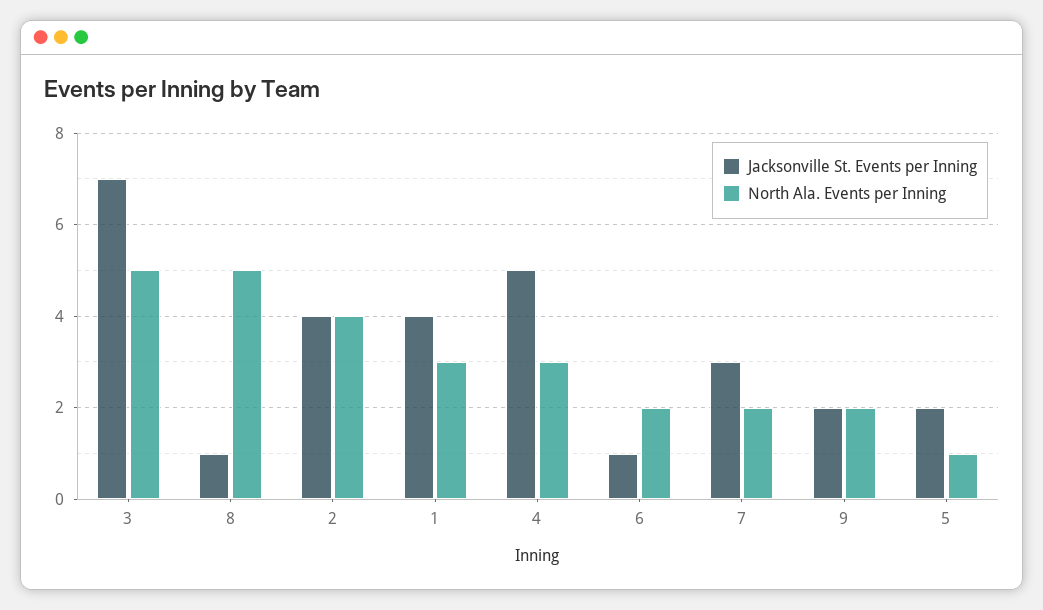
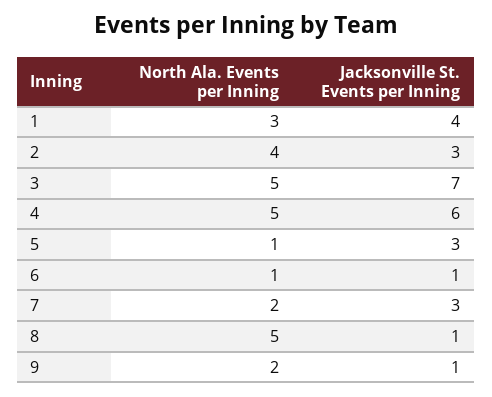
Jacksonville St. Events per Inning, 2: 4 -> 3
Jacksonville St. Events per Inning, 4: 5 -> 6
North Ala. Events per Inning, 4: 3 -> 5
North Ala. Events per Inning, 6: 2 -> 1
Jacksonville St. Events per Inning, 9: 2 -> 1
Jacksonville St. Events per Inning, 5: 2 -> 3

